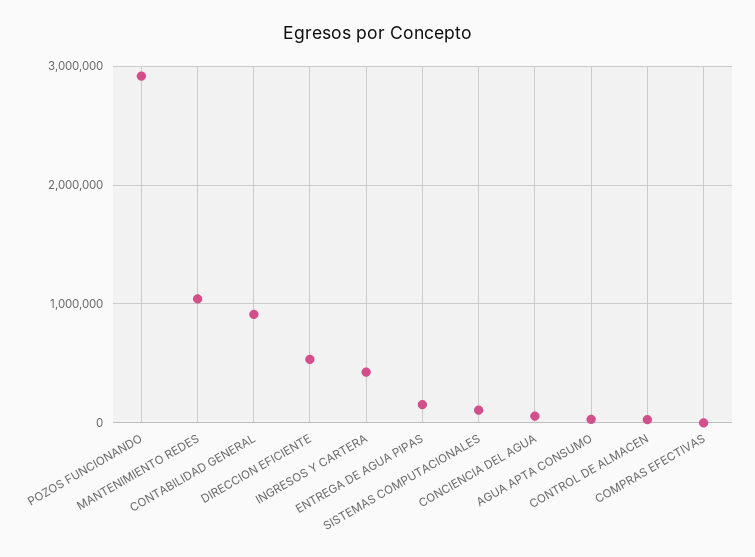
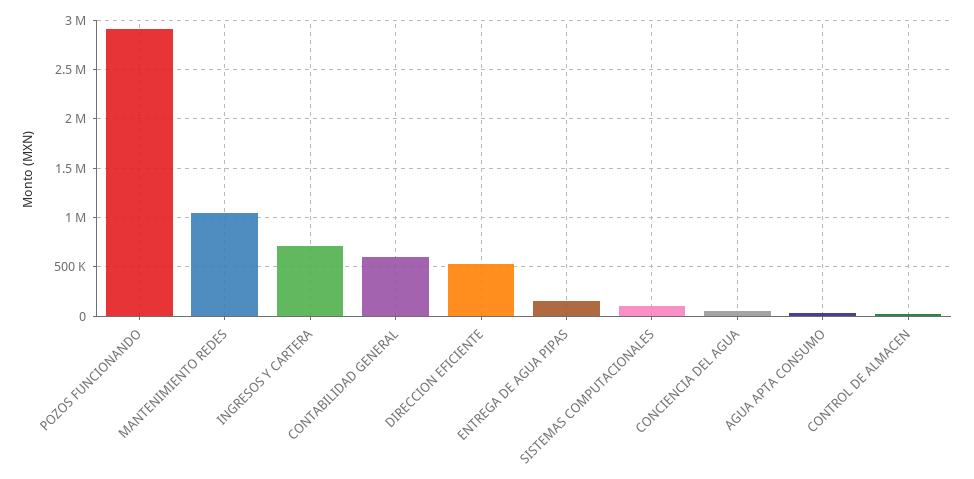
CONTABILIDAD GENERAL: 900000 -> 600000
INGRESOS Y CARTERA: 400000 -> 700000
COMPRAS EFECTIVAS: 0 -> none

